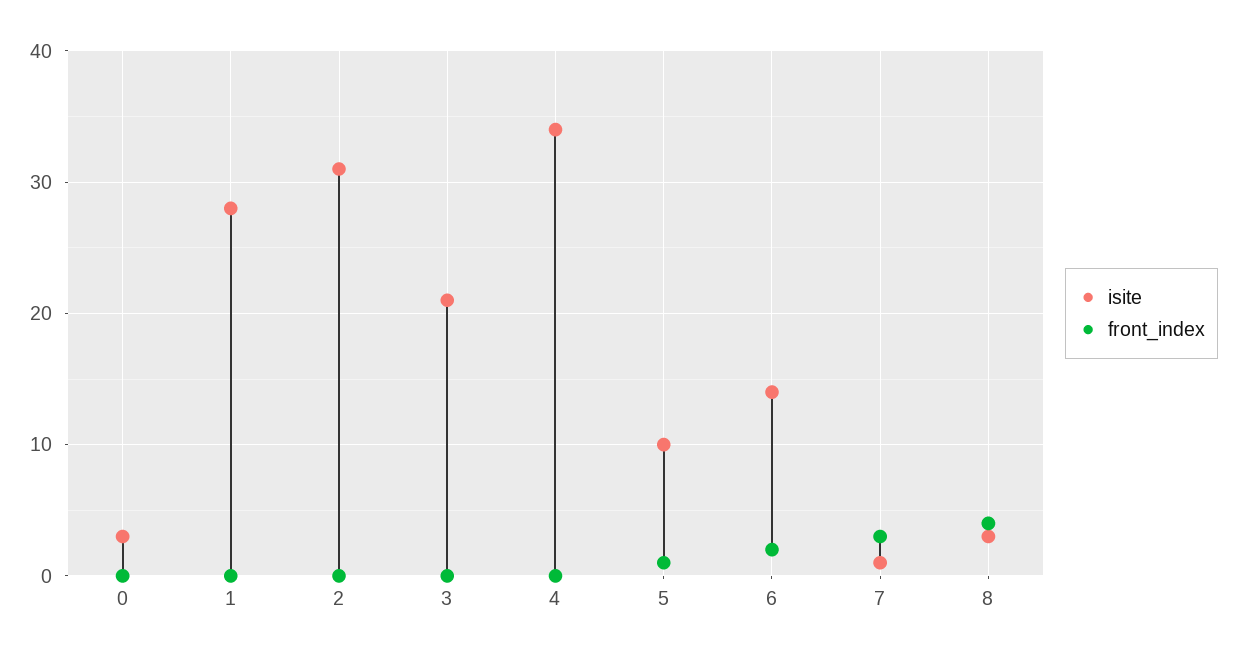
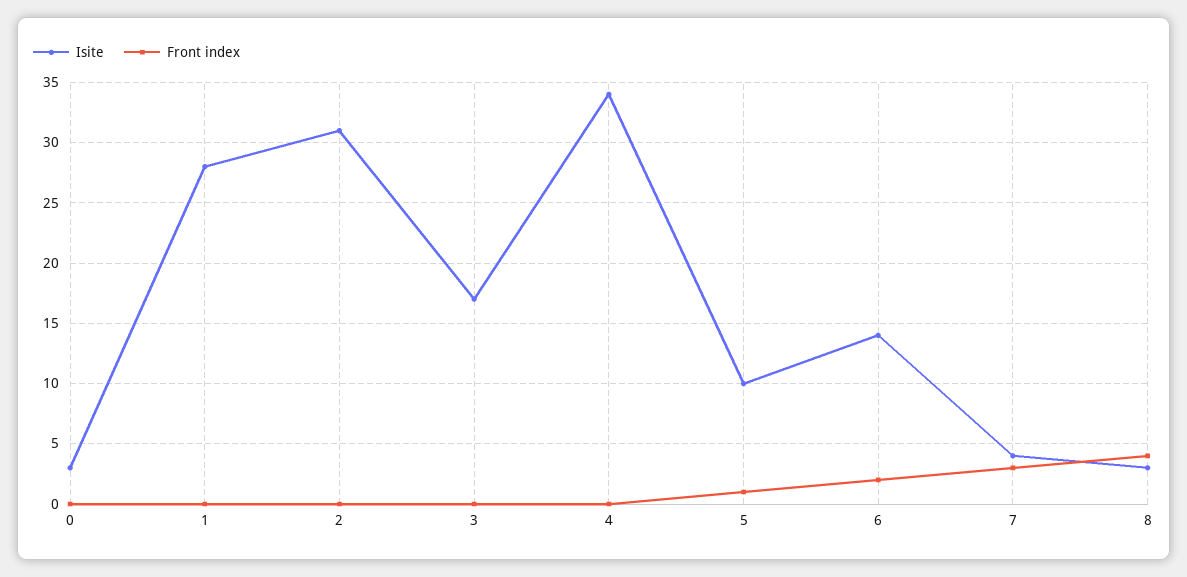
isite, 3: 21 -> 17
isite, 7: 1 -> 4

